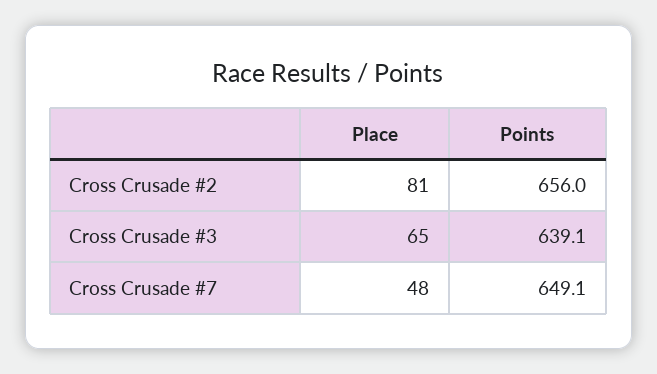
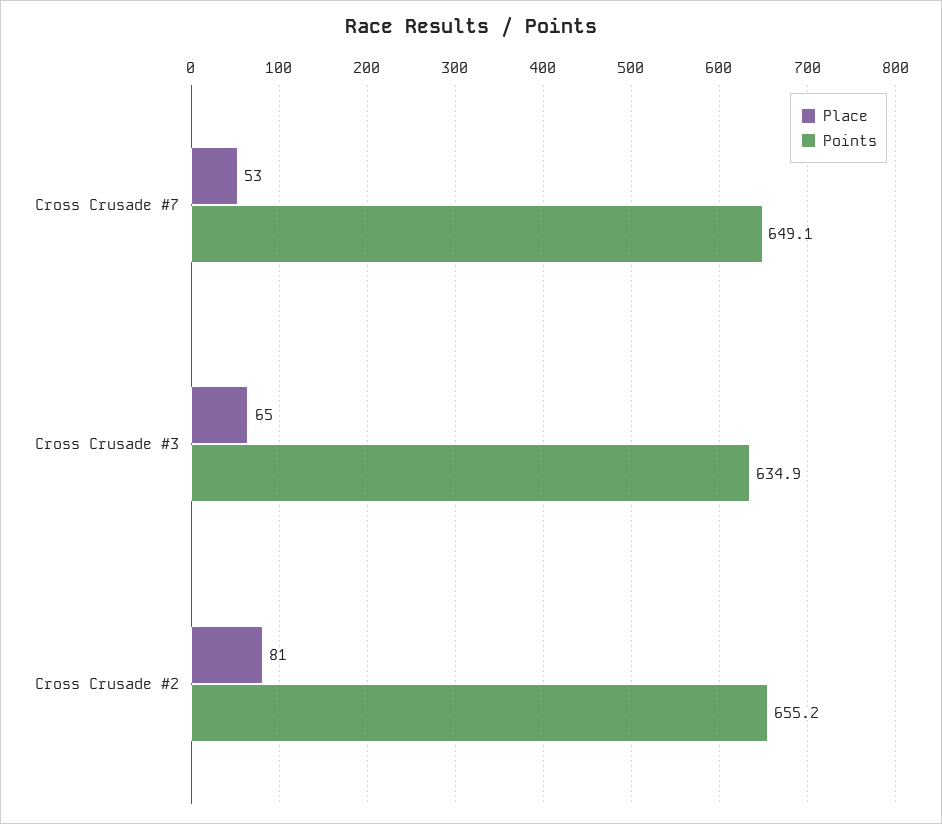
Points, Cross Crusade #2: 656 -> 655.2
Points, Cross Crusade #3: 639.1 -> 634.9
Place, Cross Crusade #7: 48 -> 53

